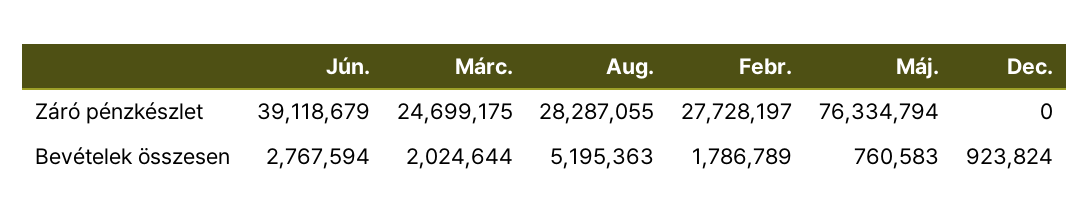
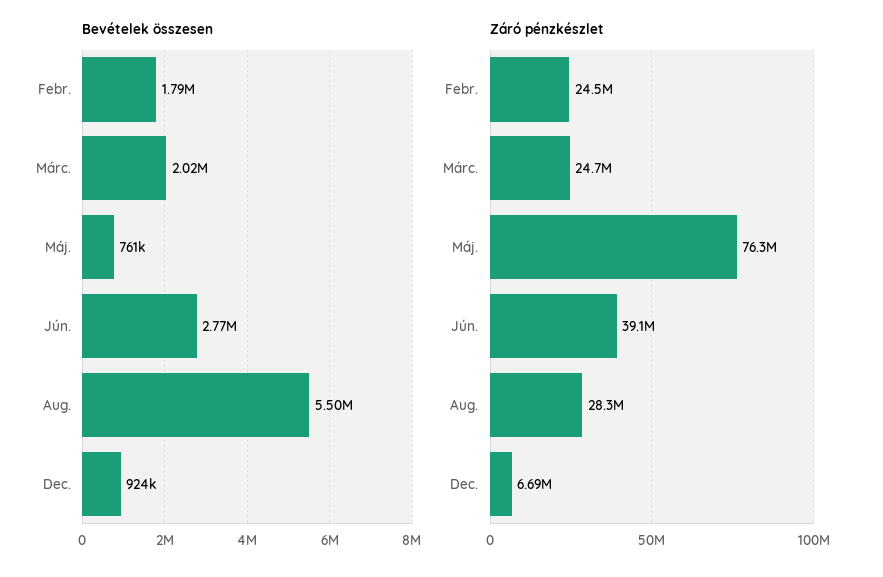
Záró pénzkészlet, Febr.: 27728197 -> 24500000
Záró pénzkészlet, Dec.: 0 -> 6690000
Bevételek összesen, Aug.: 5195363 -> 5500000

